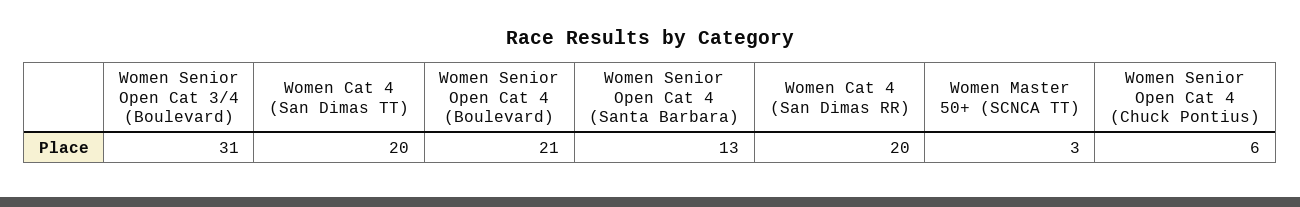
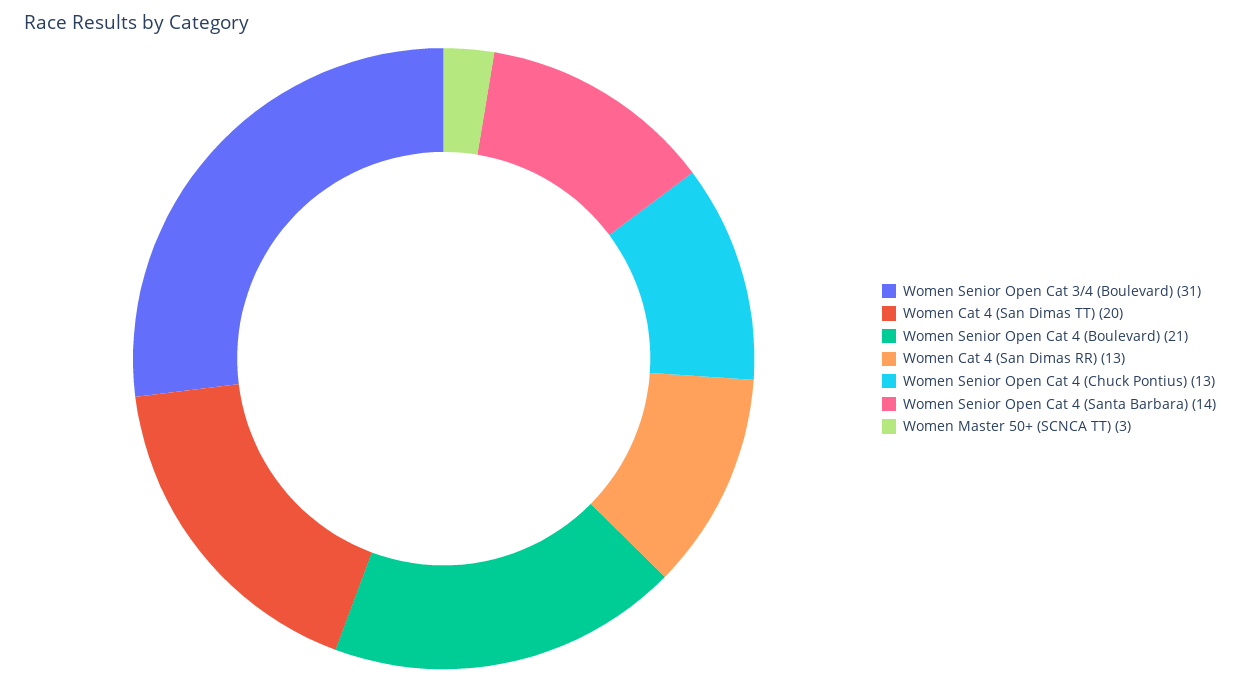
Women Senior Open Cat 4 (Santa Barbara): 13 -> 14
Women Cat 4 (San Dimas RR): 20 -> 13
Women Senior Open Cat 4 (Chuck Pontius): 6 -> 13

